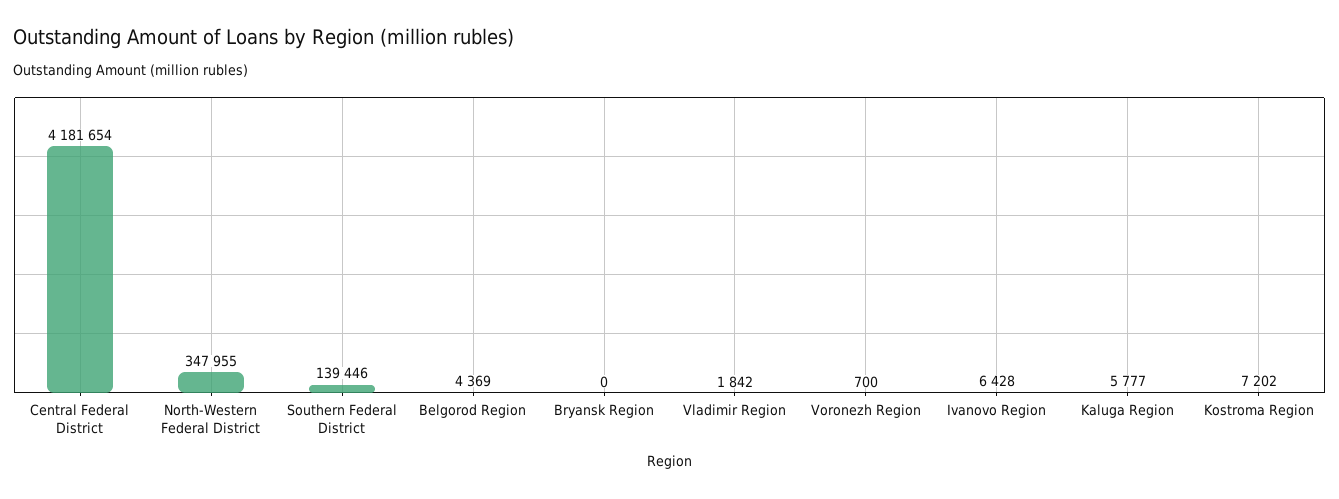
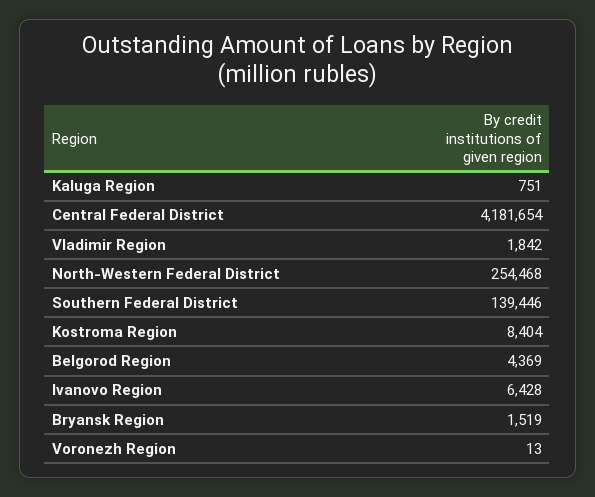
North-Western Federal District: 347955 -> 254468
Bryansk Region: 0 -> 1519
Voronezh Region: 700 -> 13
Kaluga Region: 5777 -> 751
Kostroma Region: 7202 -> 8404

